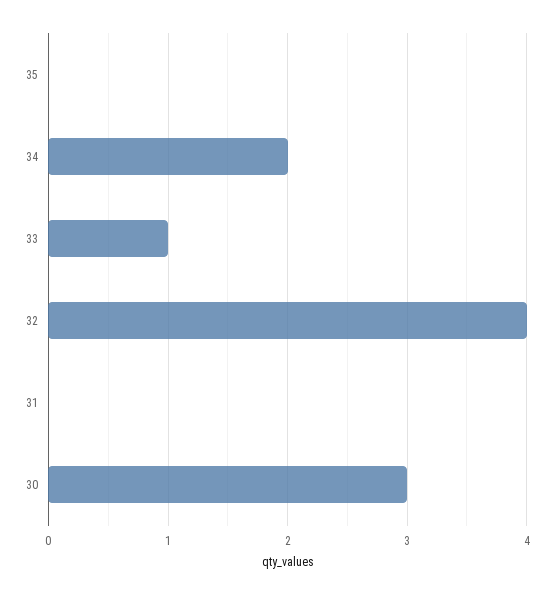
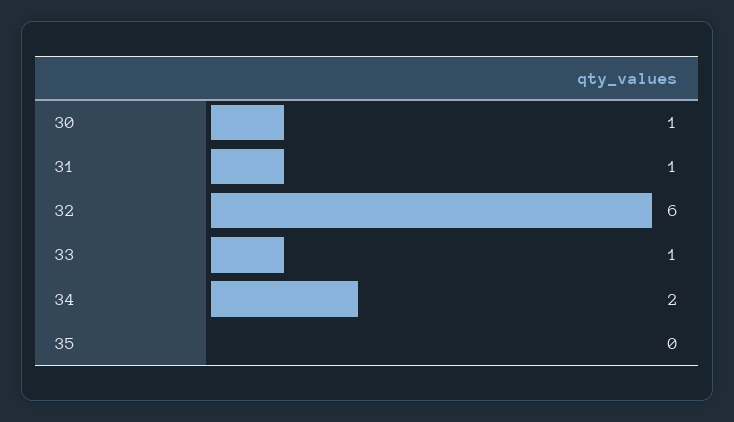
32: 4 -> 6
31: 0 -> 1
30: 3 -> 1

